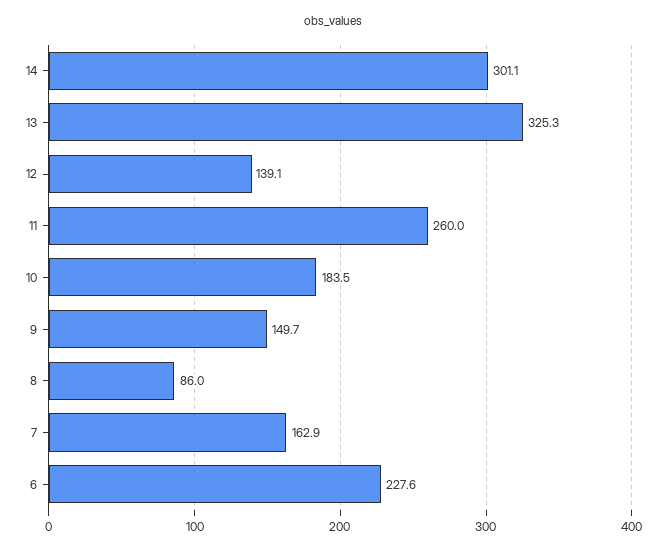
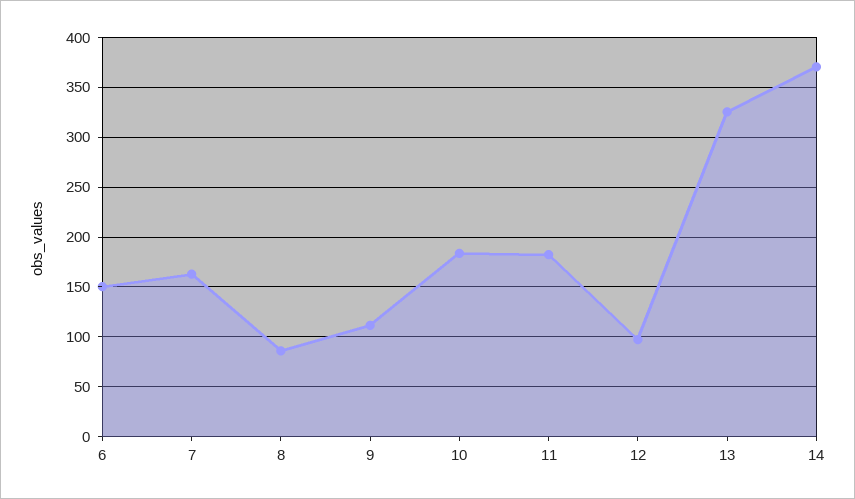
14: 301.1 -> 370
12: 139.1 -> 100
11: 260 -> 180
9: 149.7 -> 110
6: 227.6 -> 150

